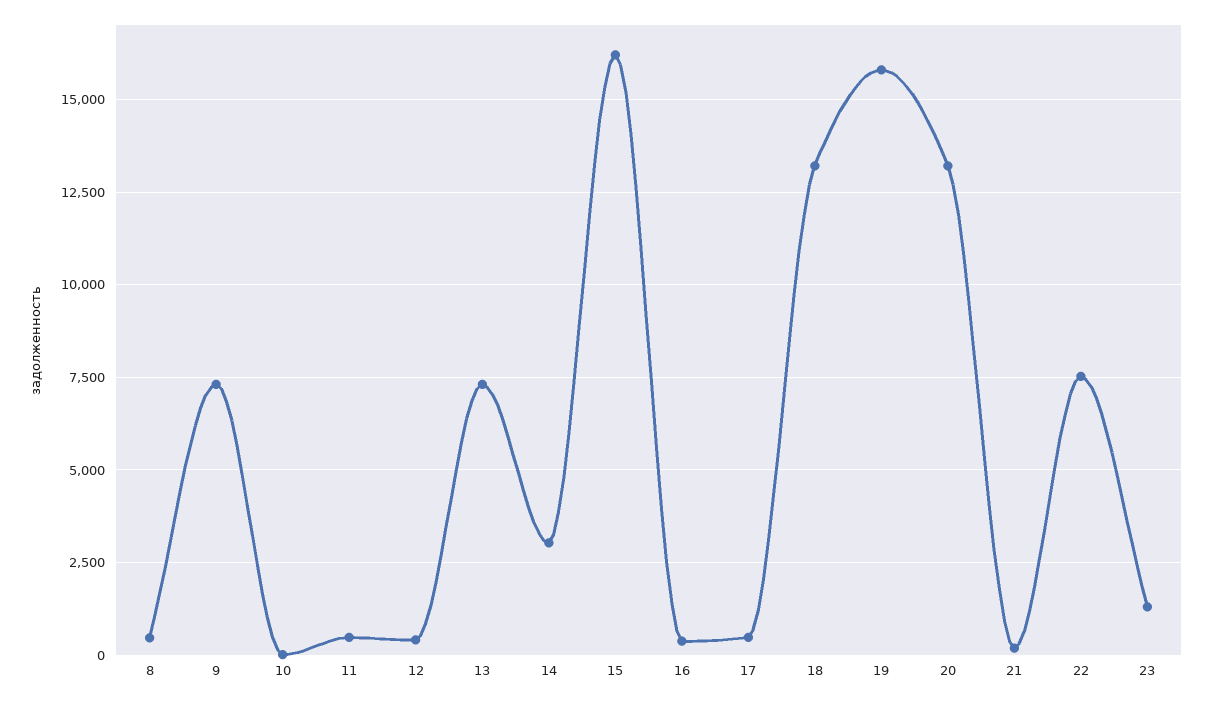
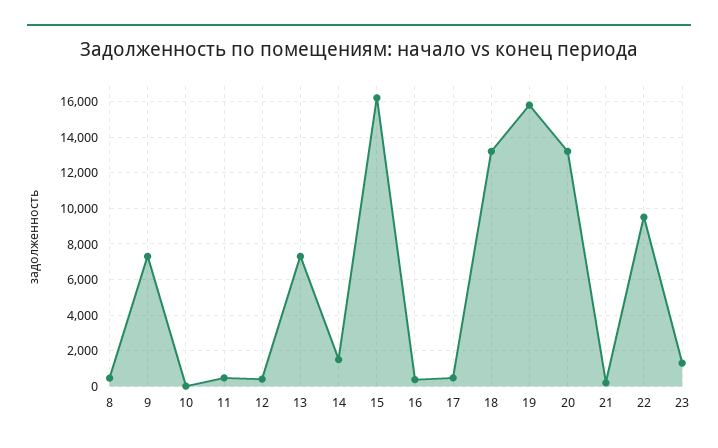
14: 3000 -> 1500
22: 7500 -> 9500

